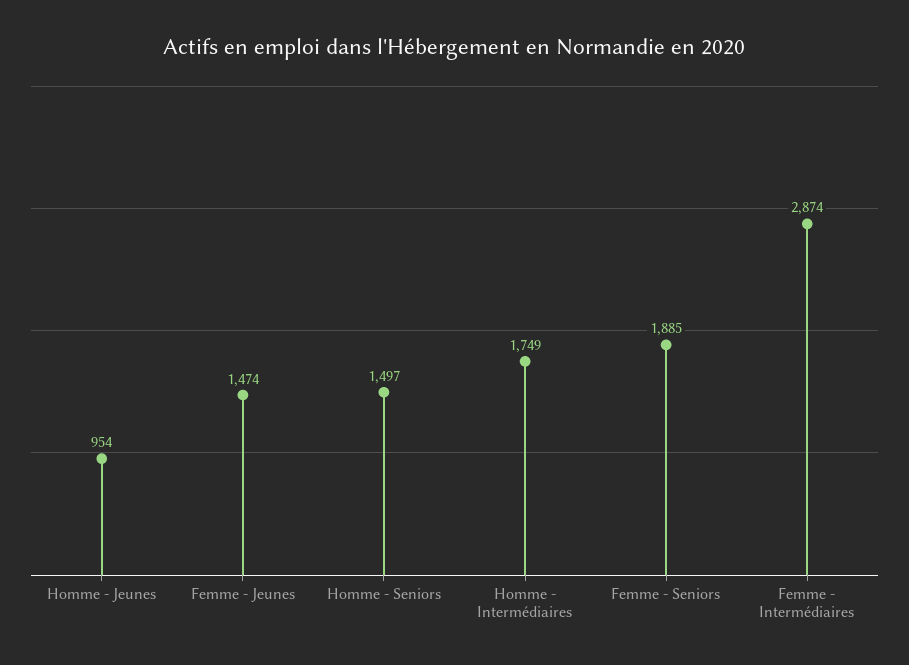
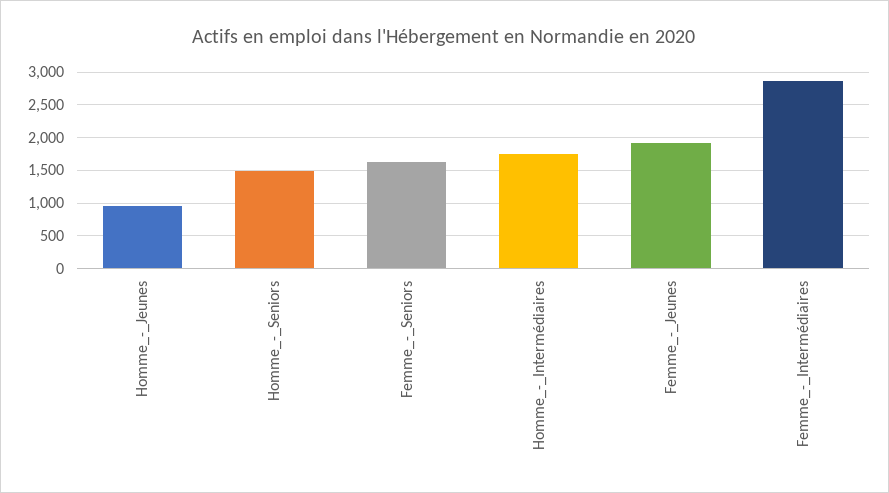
Femme - Jeunes: 1474 -> 1900
Femme - Seniors: 1885 -> 1600

